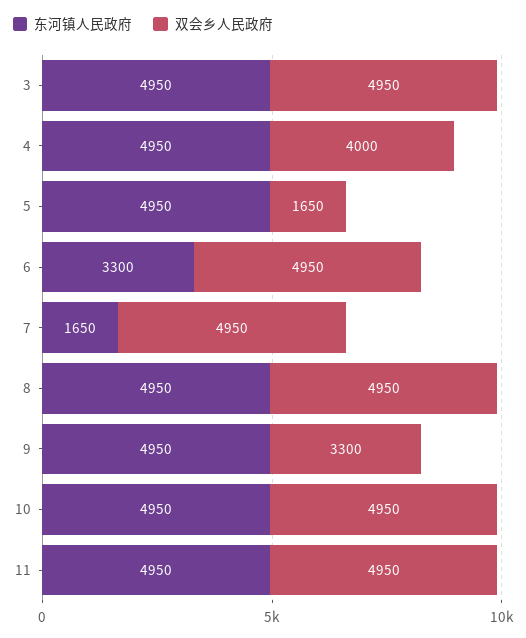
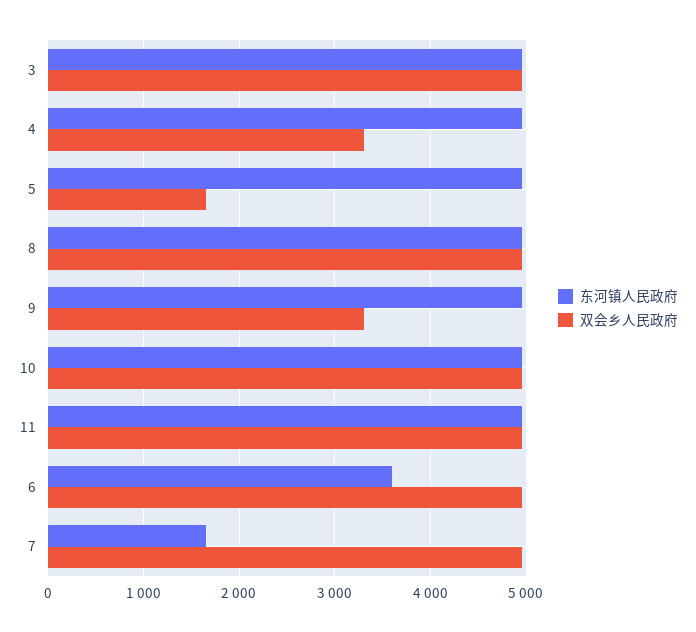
双会乡人民政府, 4: 4000 -> 3300
东河镇人民政府, 6: 3300 -> 3600

